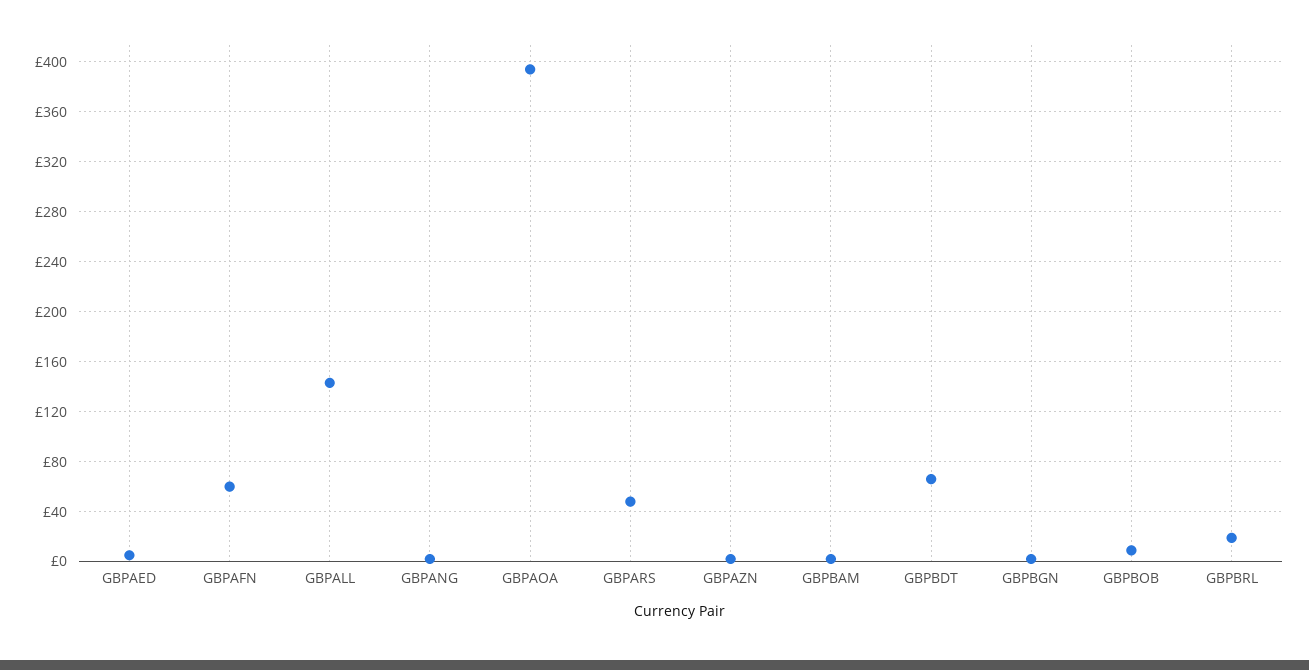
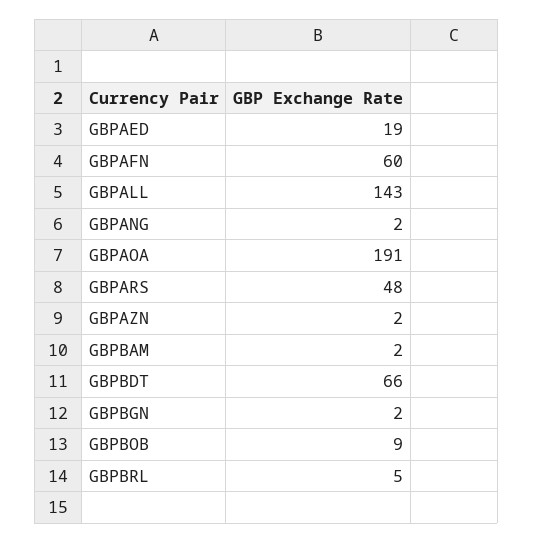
GBPAED: 5 -> 19
GBPAOA: 395 -> 191
GBPBRL: 20 -> 5

